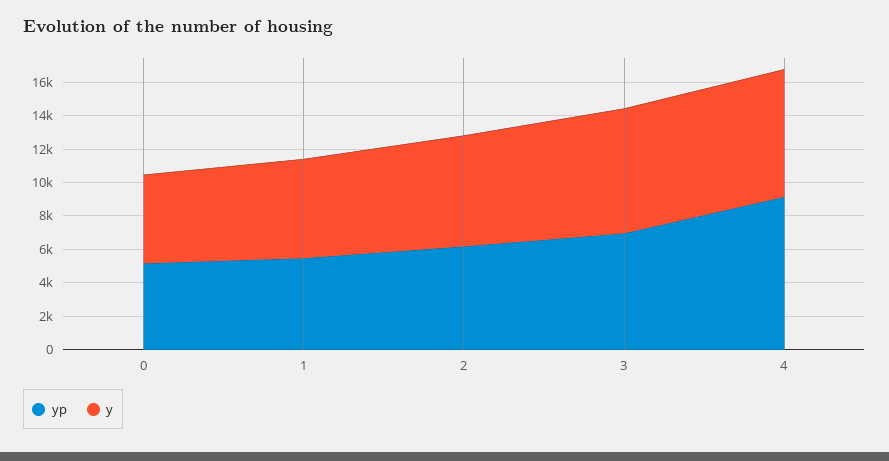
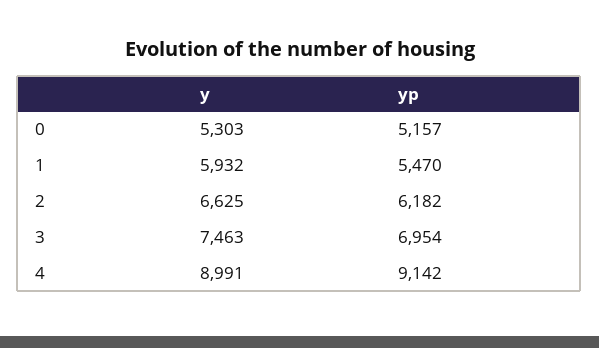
y, 4: 7500 -> 8991

